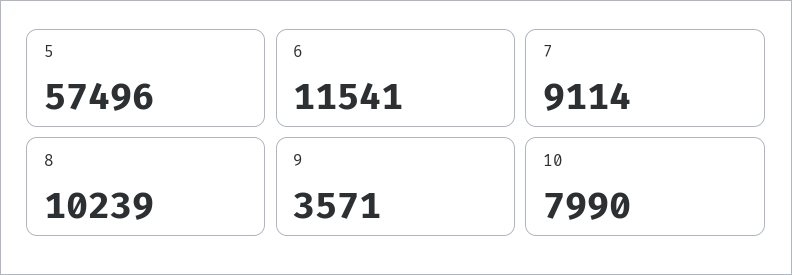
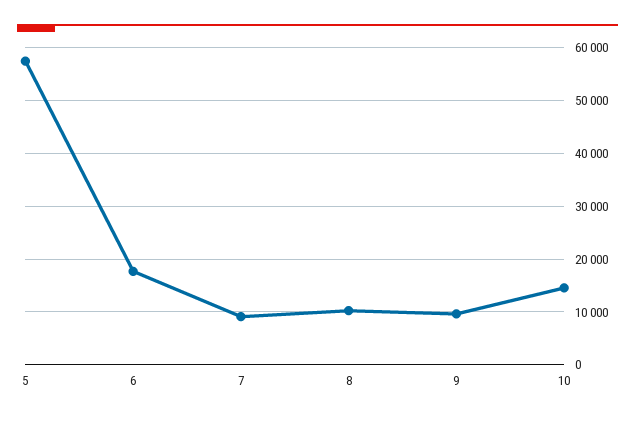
6: 11541 -> 18000
9: 3571 -> 10000
10: 7990 -> 14000

